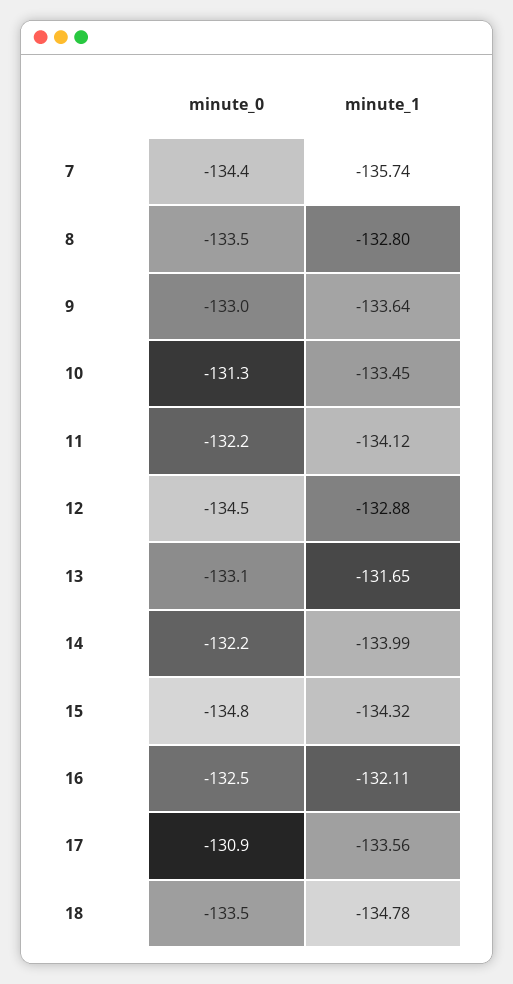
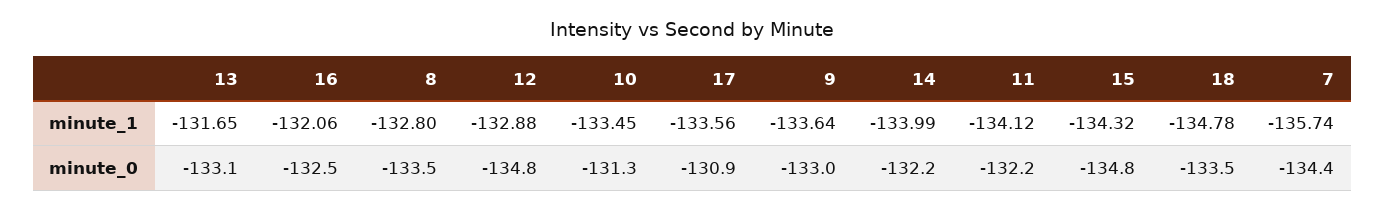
minute_0, 12: -134.5 -> -134.8
minute_1, 16: -132.11 -> -132.06

